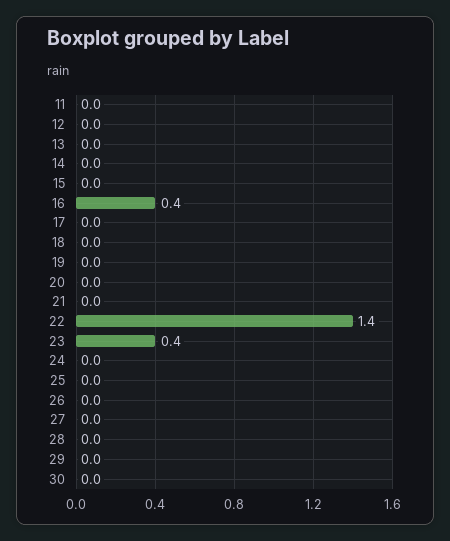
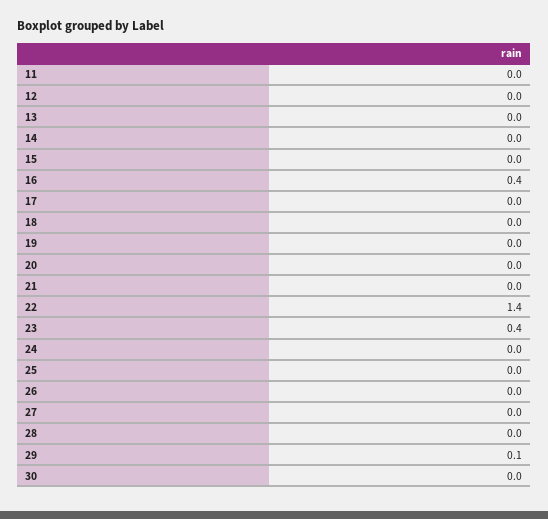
29: 0 -> 0.1

